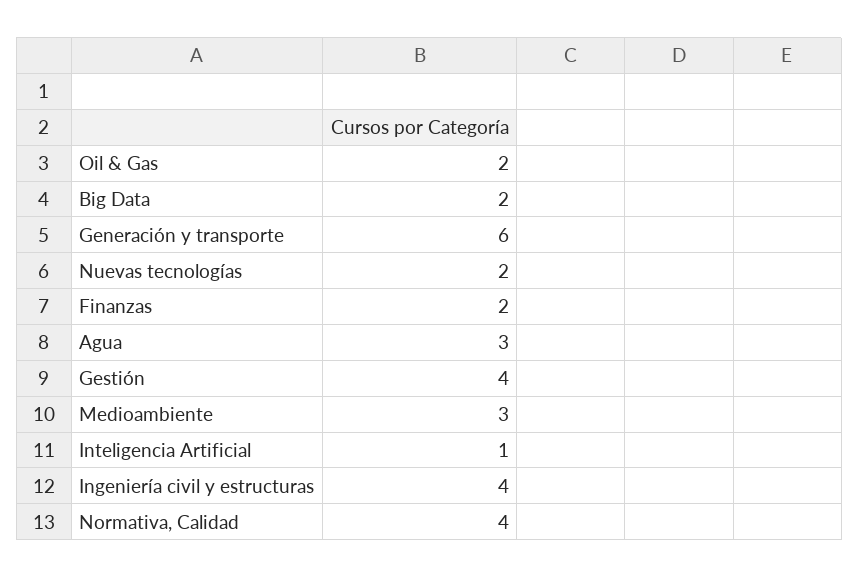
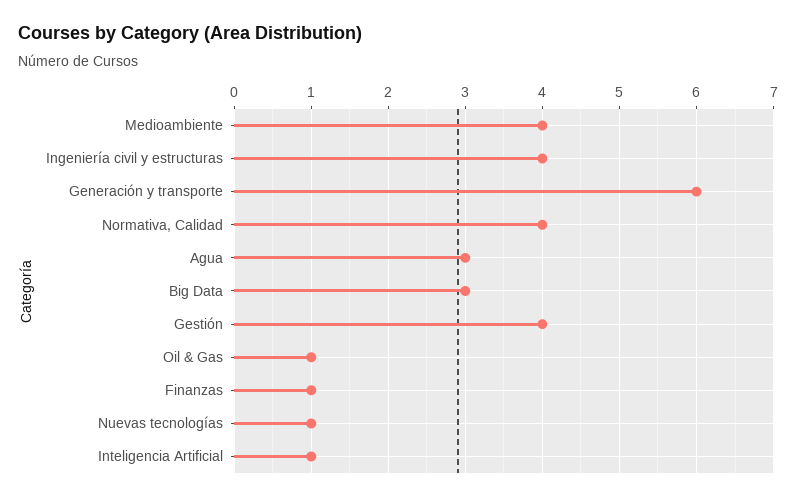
Oil & Gas: 2 -> 1
Big Data: 2 -> 3
Nuevas tecnologías: 2 -> 1
Finanzas: 2 -> 1
Medioambiente: 3 -> 4

